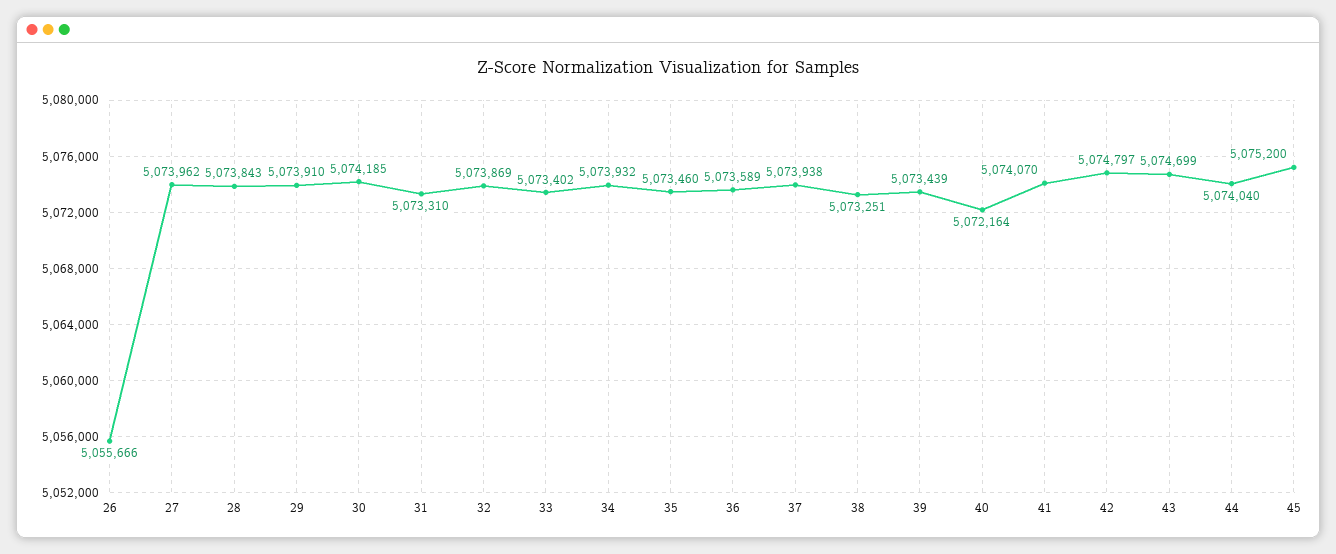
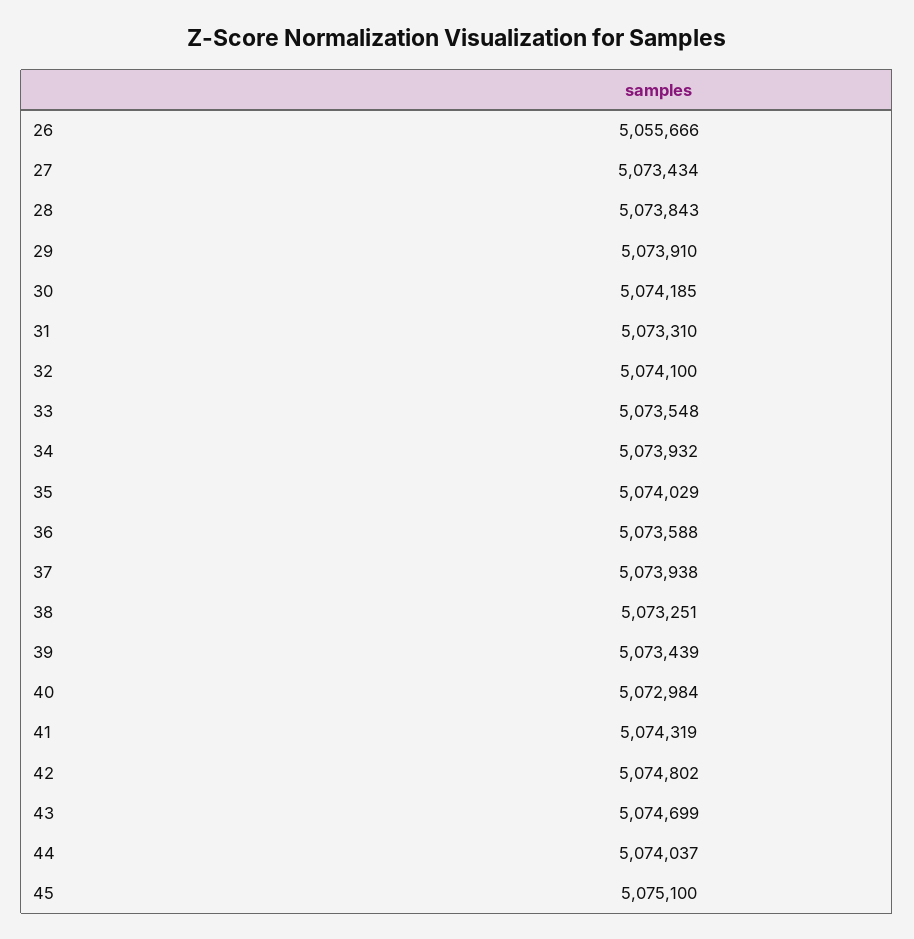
27: 5073962 -> 5073434
32: 5073869 -> 5074100
33: 5073402 -> 5073548
35: 5073460 -> 5074029
36: 5073589 -> 5073588
40: 5072164 -> 5072984
41: 5074070 -> 5074319
42: 5074797 -> 5074802
44: 5074040 -> 5074037
45: 5075200 -> 5075100

